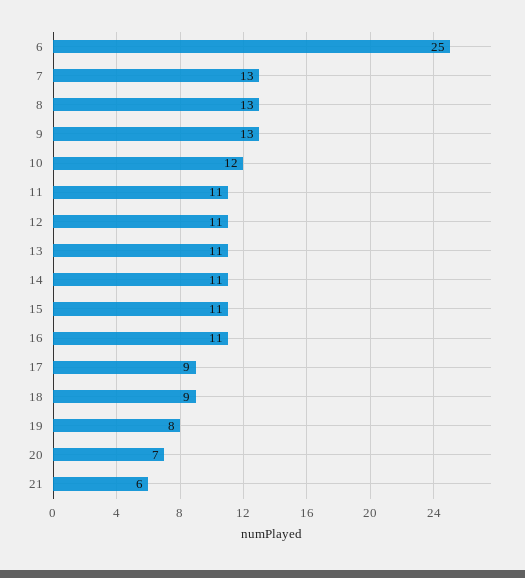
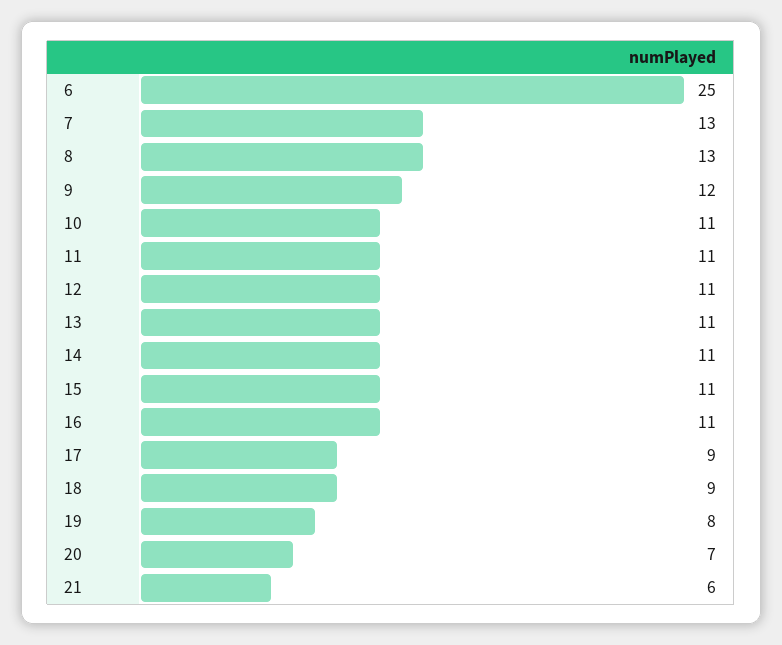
9: 13 -> 12
10: 12 -> 11

